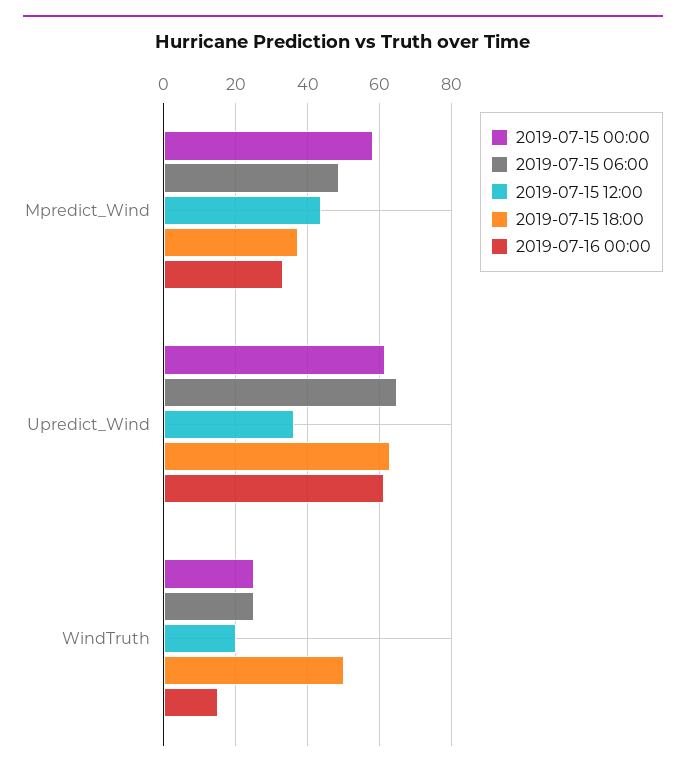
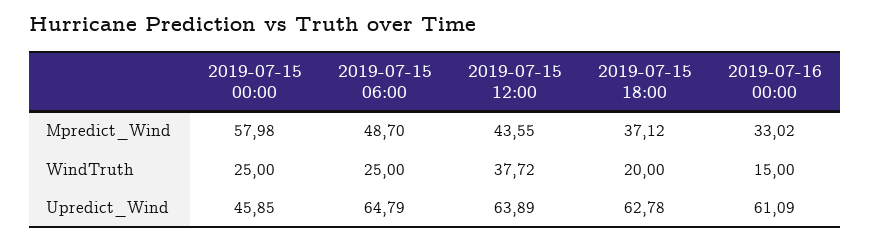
2019-07-15 00:00, Upredict_Wind: 62 -> 45.85
2019-07-15 12:00, Upredict_Wind: 36 -> 63.89
2019-07-15 12:00, WindTruth: 20 -> 37.72
2019-07-15 18:00, WindTruth: 50 -> 20

